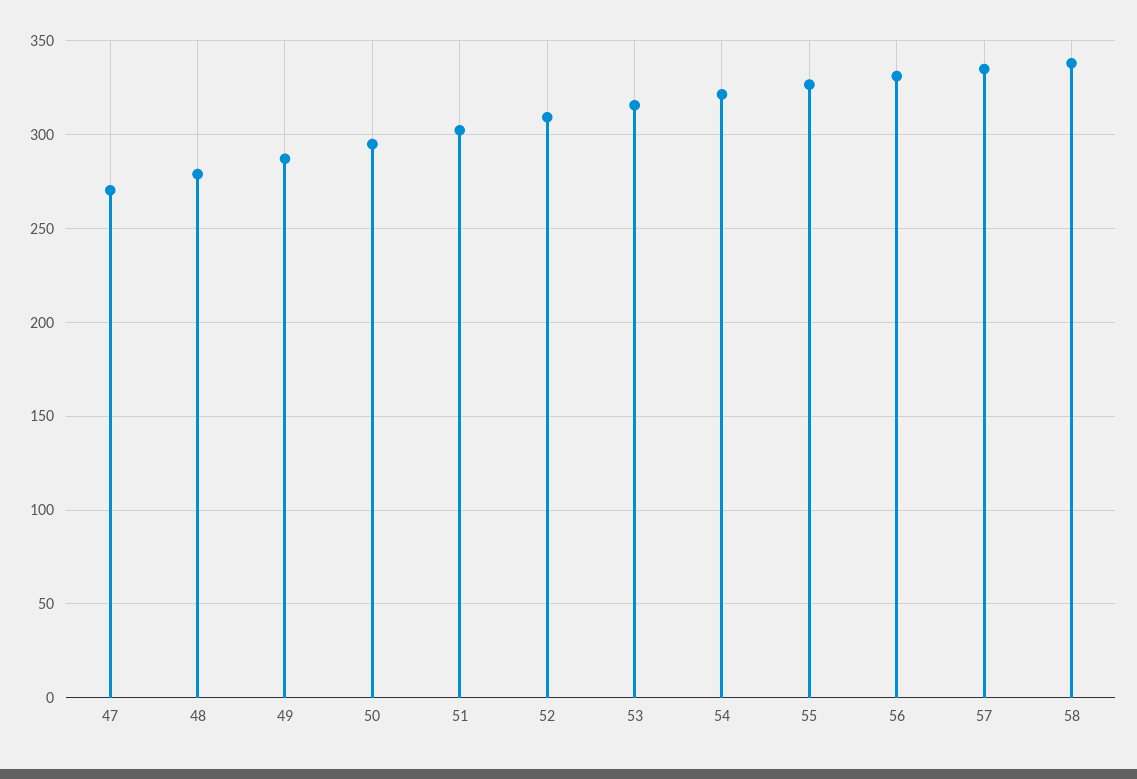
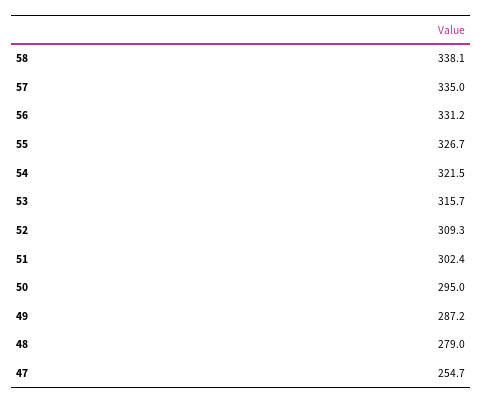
47: 270 -> 254.7

